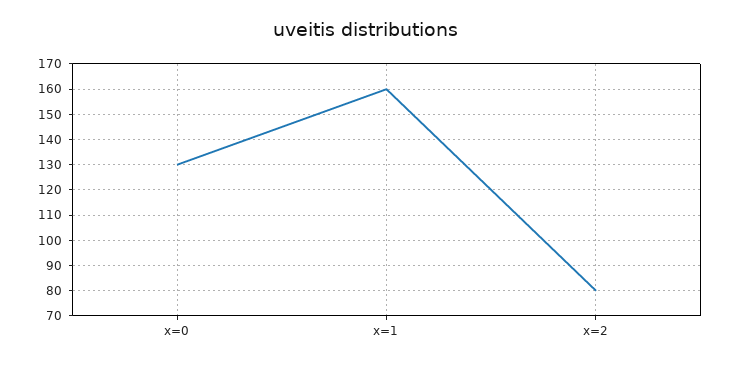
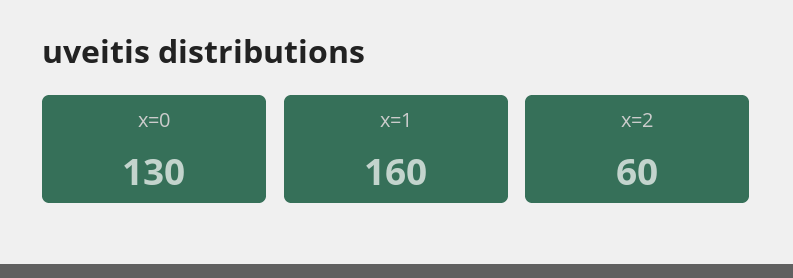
x=2: 80 -> 60

